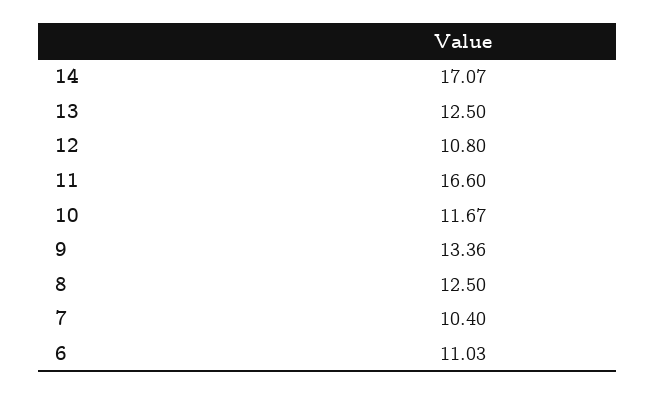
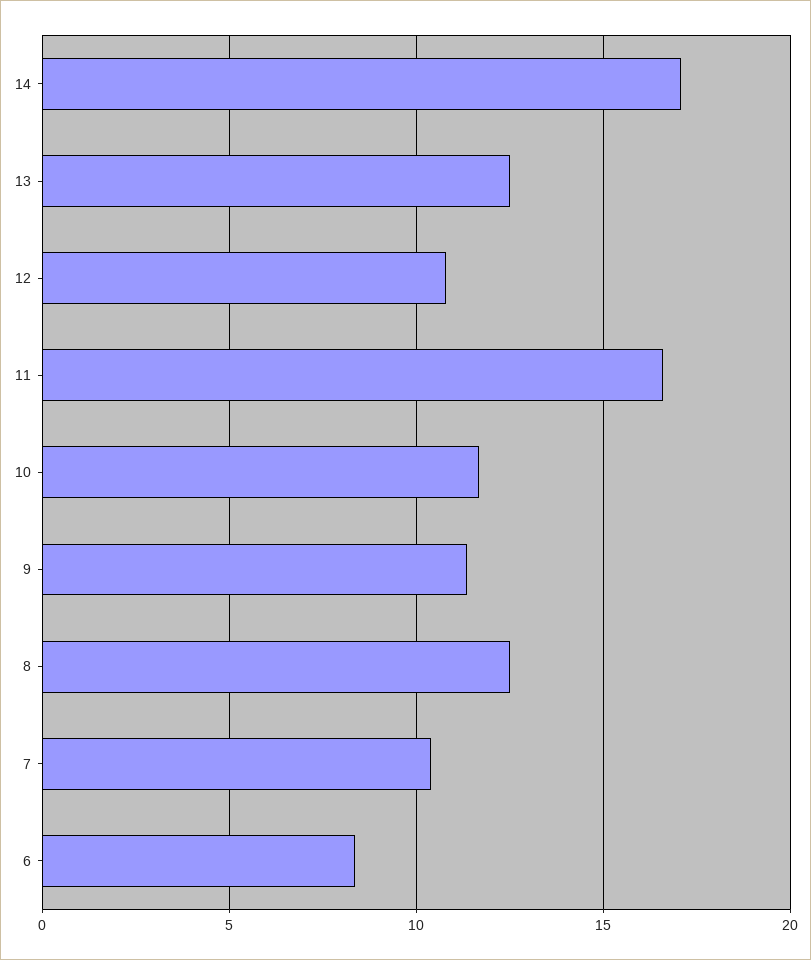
9: 13.36 -> 11.5
6: 11.03 -> 8.5

